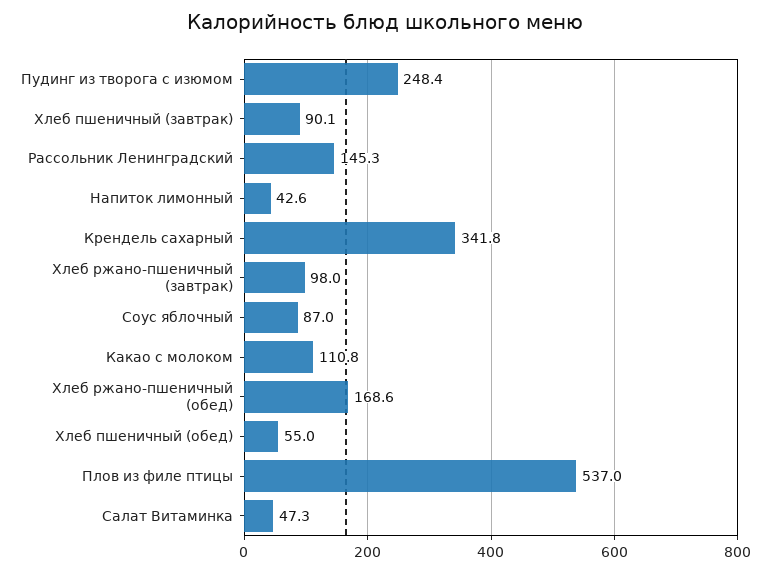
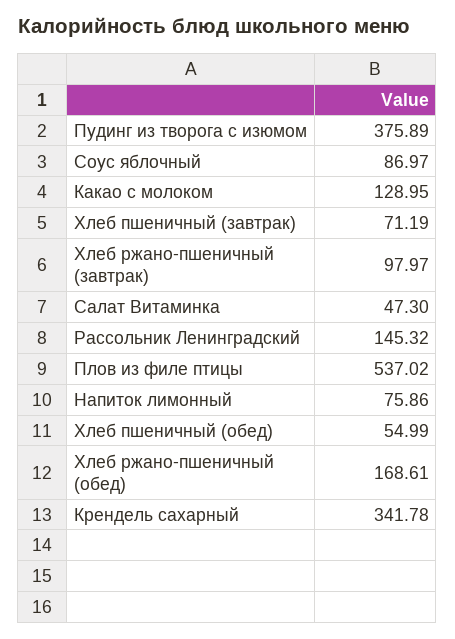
Пудинг из творога с изюмом: 248.4 -> 375.89
Хлеб пшеничный (завтрак): 90.1 -> 71.19
Напиток лимонный: 42.6 -> 75.86
Какао с молоком: 110.8 -> 128.95

